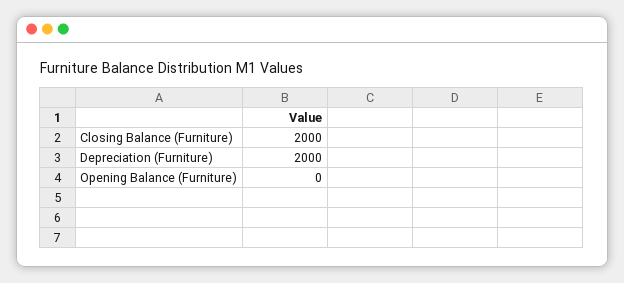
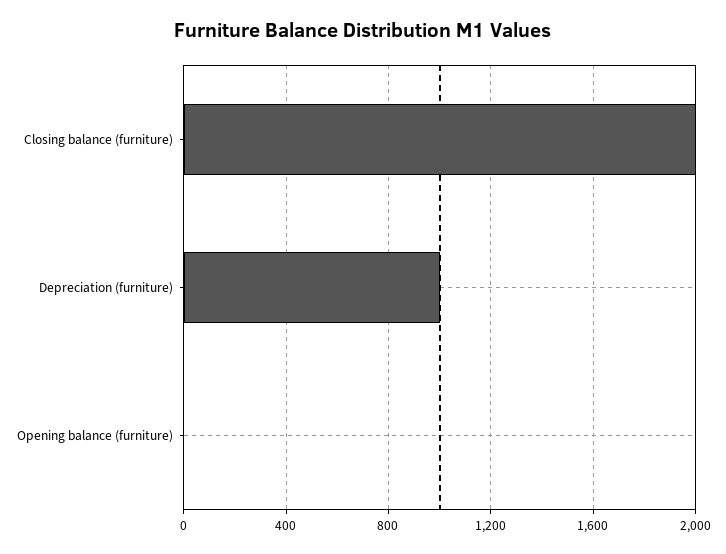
Depreciation (Furniture): 2000 -> 1000

